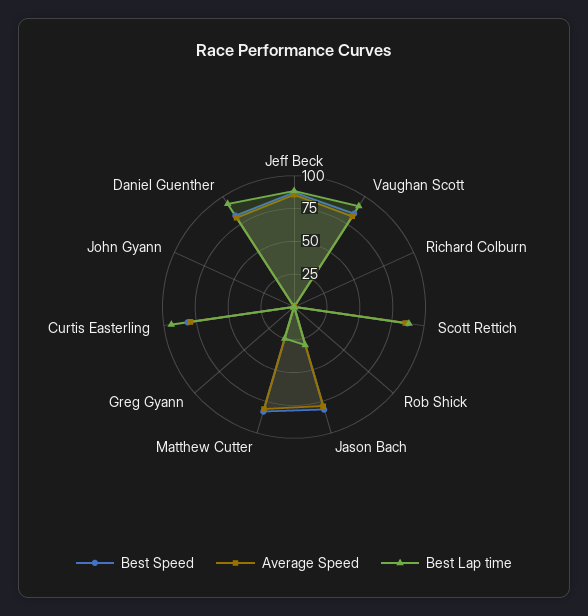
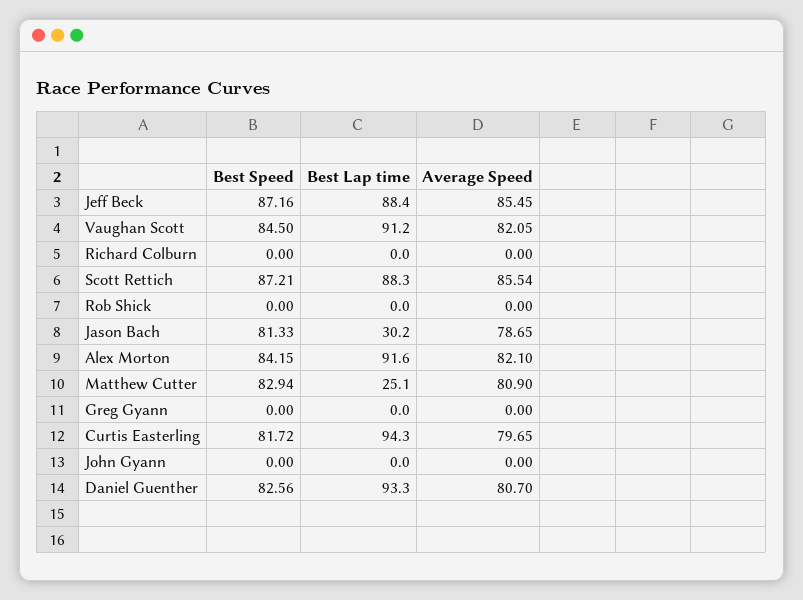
Best Speed, Alex Morton: none -> 84.15
Best Lap time, Alex Morton: none -> 91.6
Average Speed, Alex Morton: none -> 82.1

